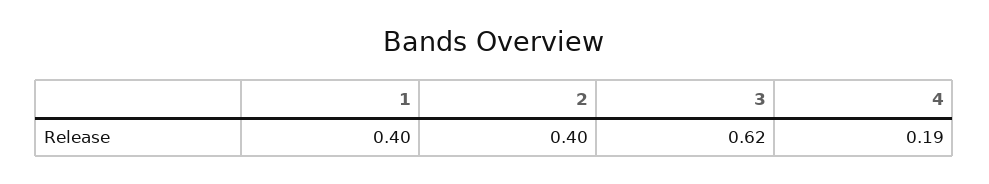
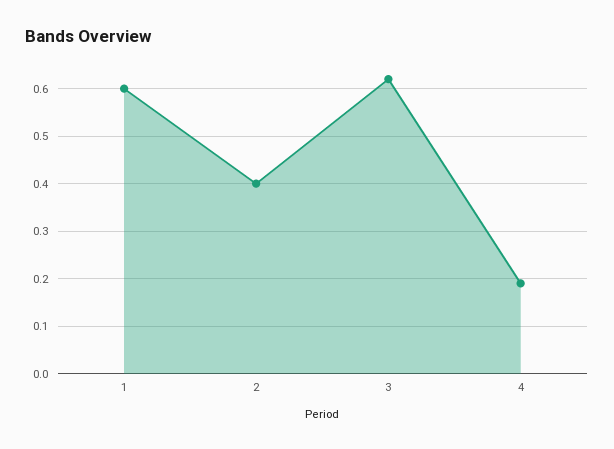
1: 0.4 -> 0.6

